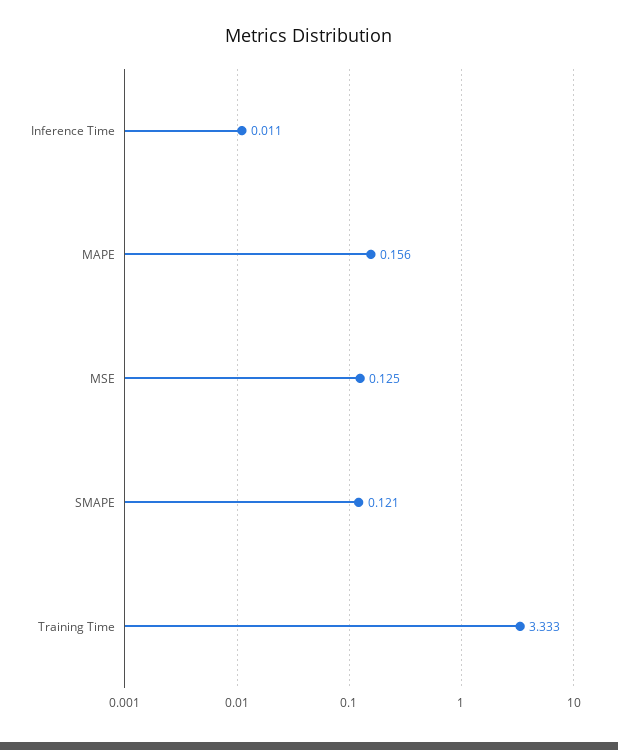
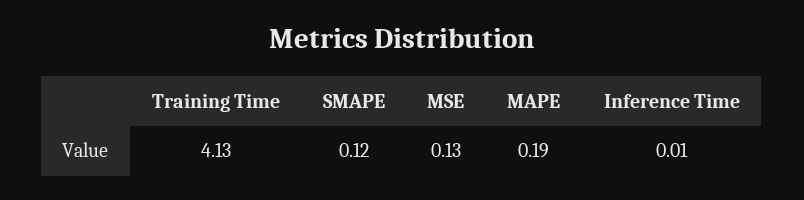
MAPE: 0.156 -> 0.19
Training Time: 3.333 -> 4.13

